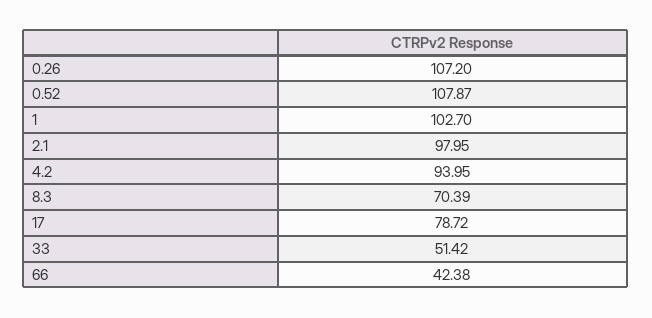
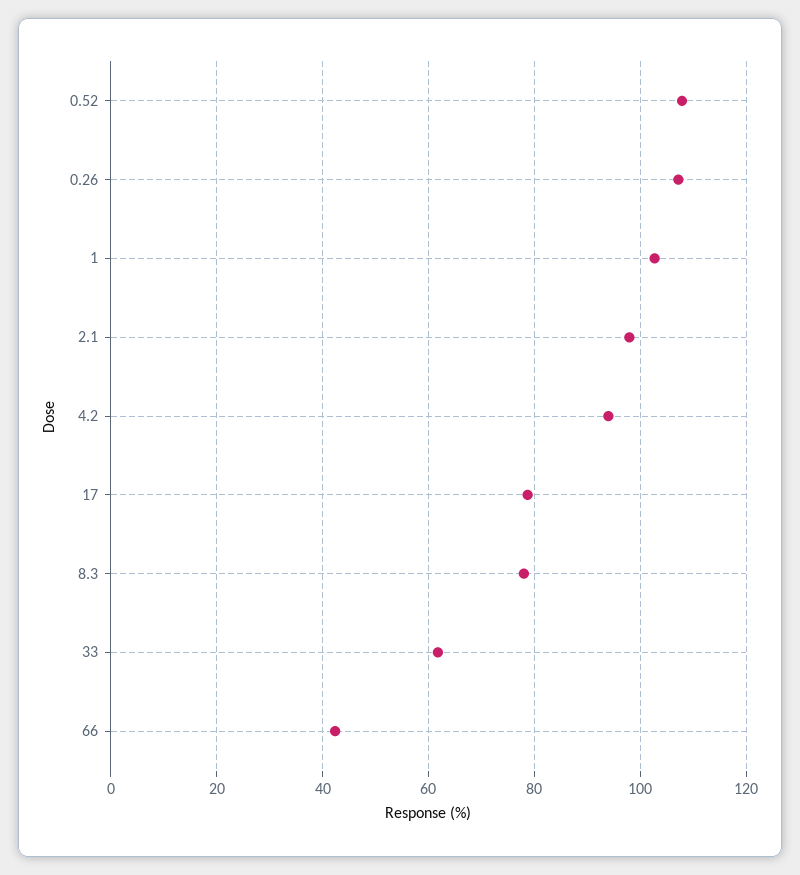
8.3: 70.39 -> 78
33: 51.42 -> 62

